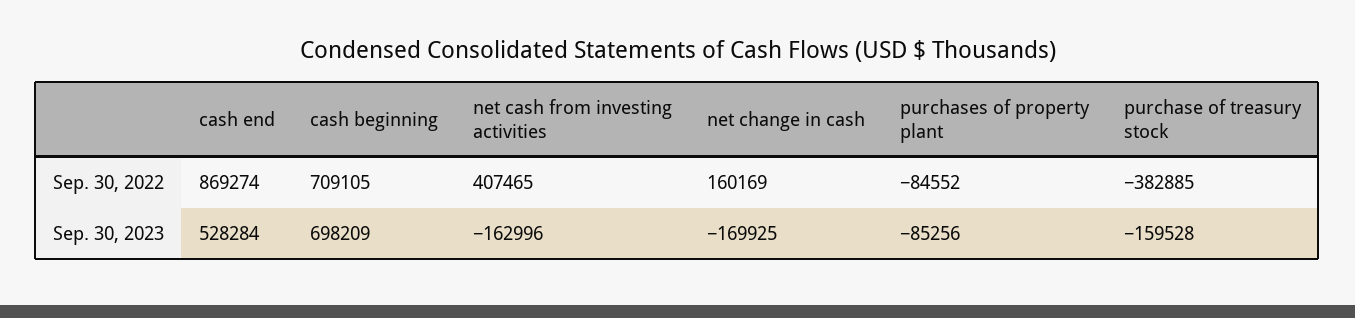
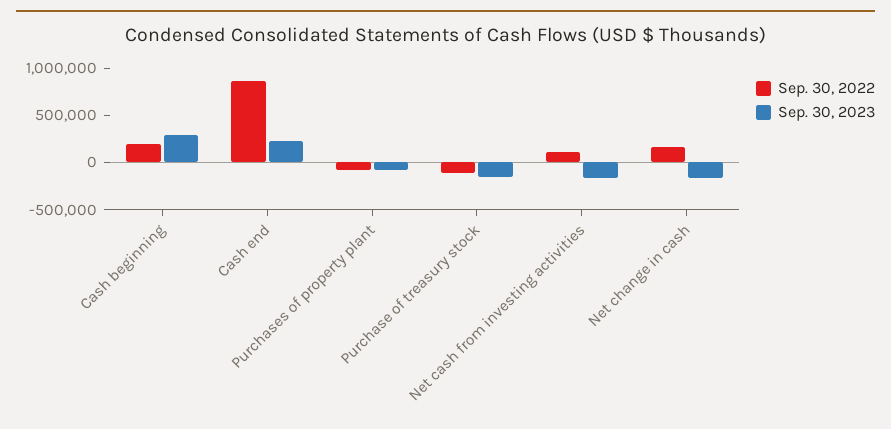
Sep. 30, 2022, cash beginning: 709105 -> 200000
Sep. 30, 2022, net cash from investing activities: 407465 -> 100000
Sep. 30, 2022, purchase of treasury stock: -382885 -> -100000
Sep. 30, 2023, cash end: 528284 -> 200000
Sep. 30, 2023, cash beginning: 698209 -> 300000

